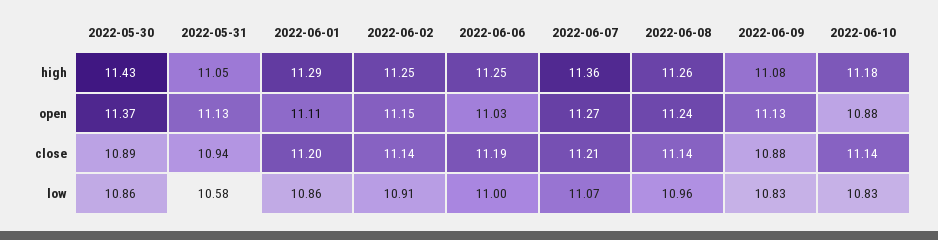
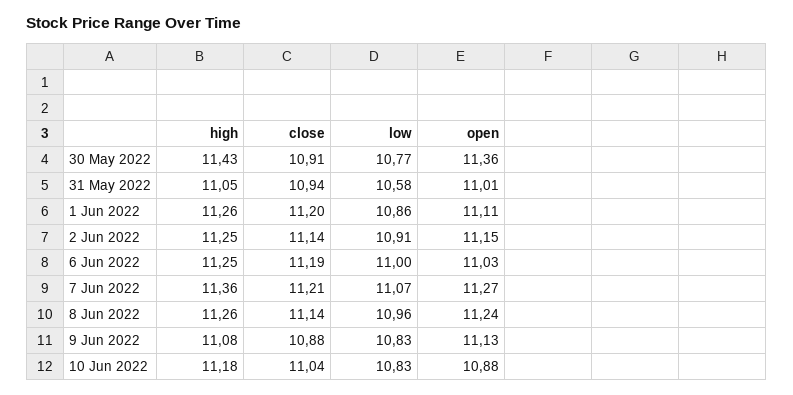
2022-06-01, high: 11.29 -> 11.26
2022-05-30, open: 11.37 -> 11.36
2022-05-31, open: 11.13 -> 11.01
2022-05-30, close: 10.89 -> 10.91
2022-06-10, close: 11.14 -> 11.04
2022-05-30, low: 10.86 -> 10.77

